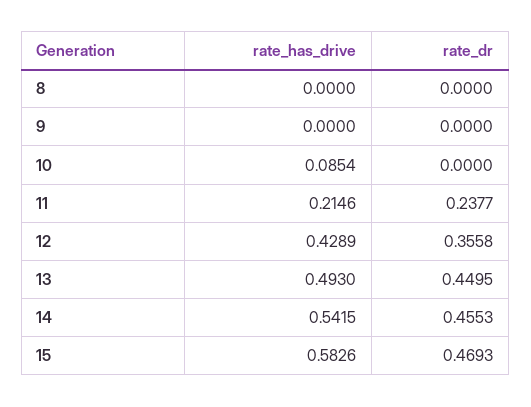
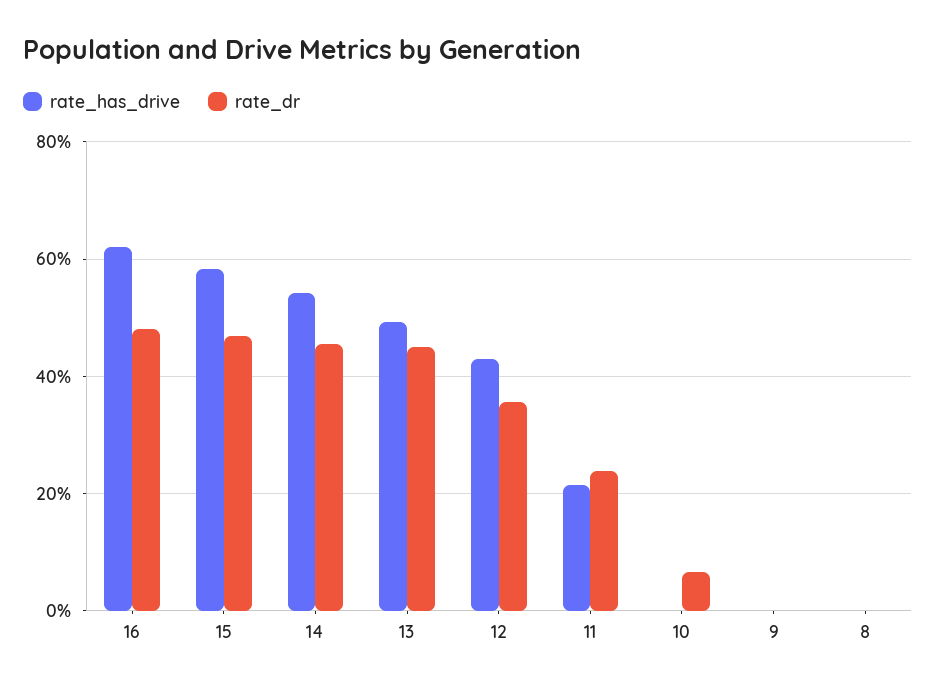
rate_has_drive, 10: 0.0854 -> 0
rate_dr, 10: 0 -> 0.06
rate_has_drive, 16: none -> 0.62
rate_dr, 16: none -> 0.48

